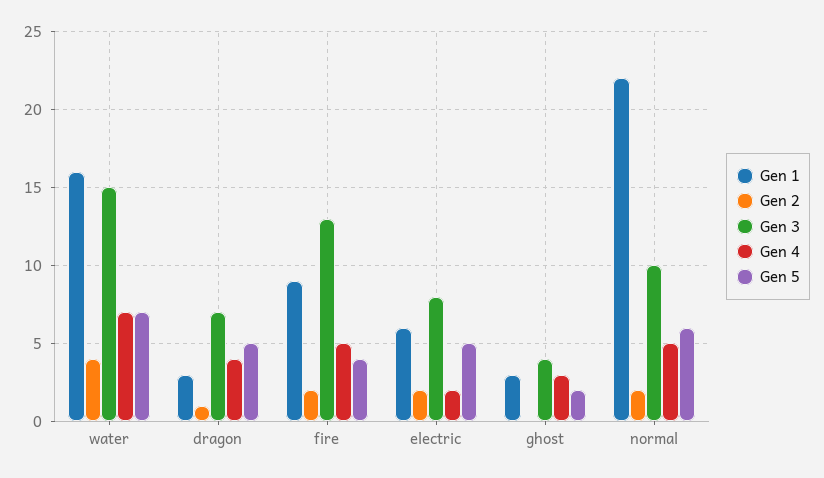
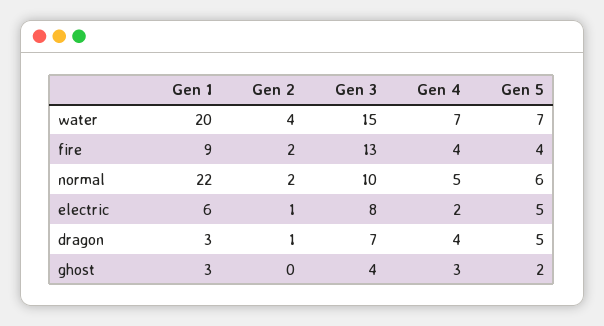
Gen 1, water: 16 -> 20
Gen 4, fire: 5 -> 4
Gen 2, electric: 2 -> 1

